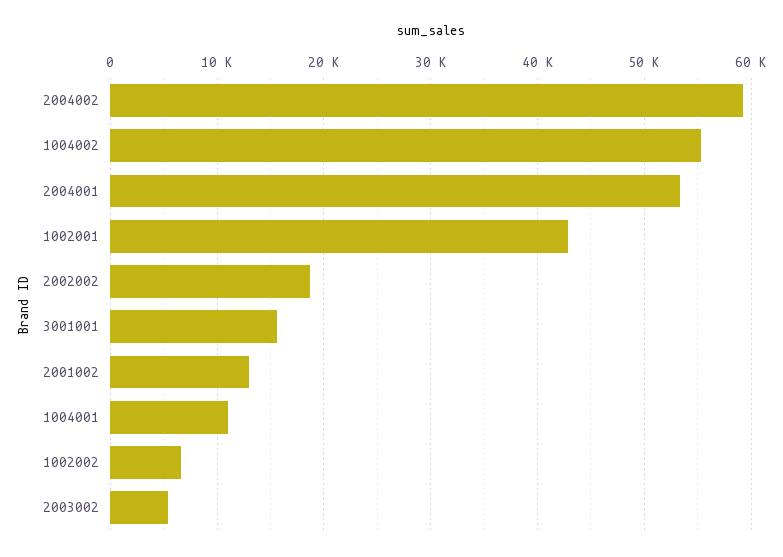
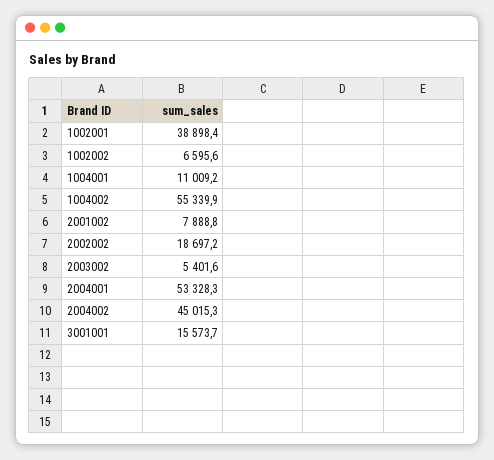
2004002: 59000 -> 45015.3
1002001: 43000 -> 38898.4
2001002: 13000 -> 7888.8

